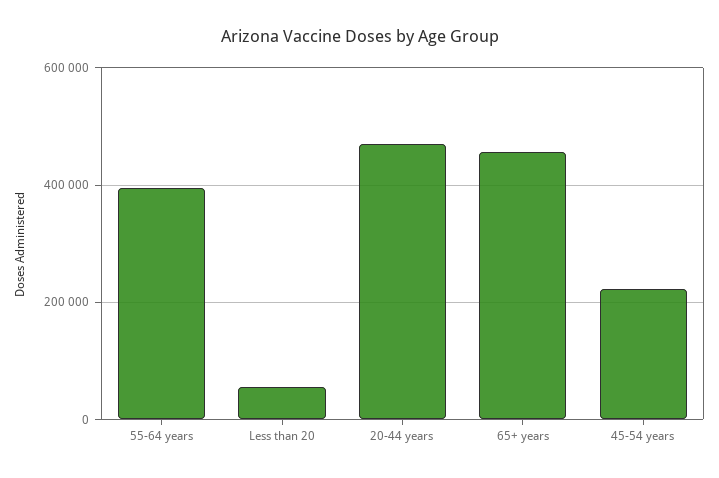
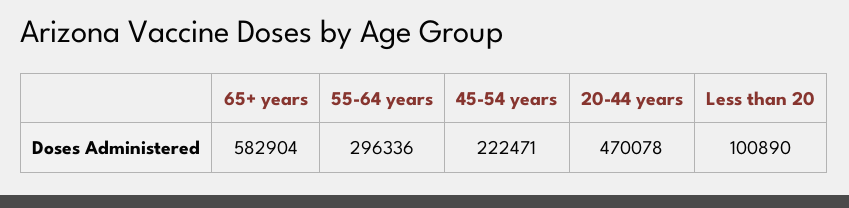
55-64 years: 400000 -> 296336
Less than 20: 60000 -> 100890
65+ years: 460000 -> 582904

